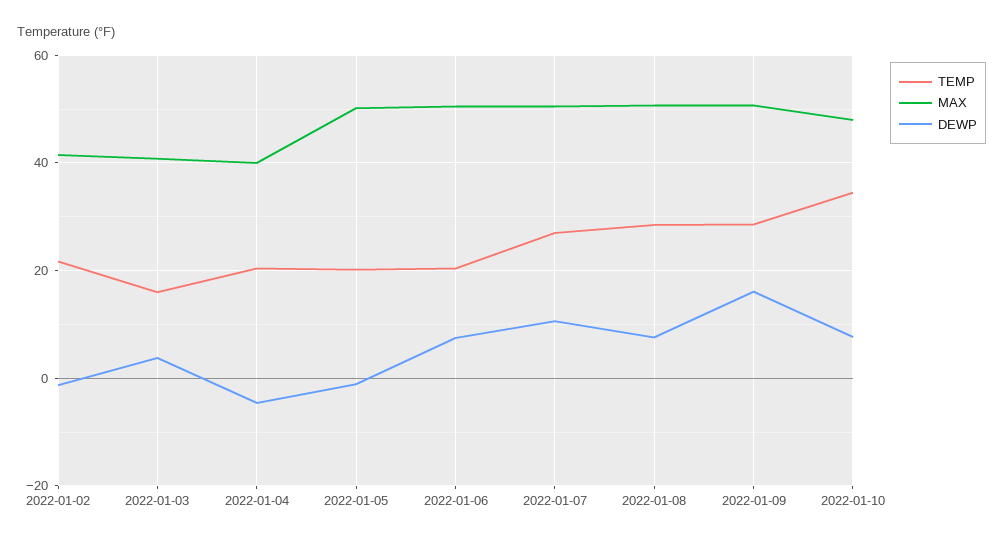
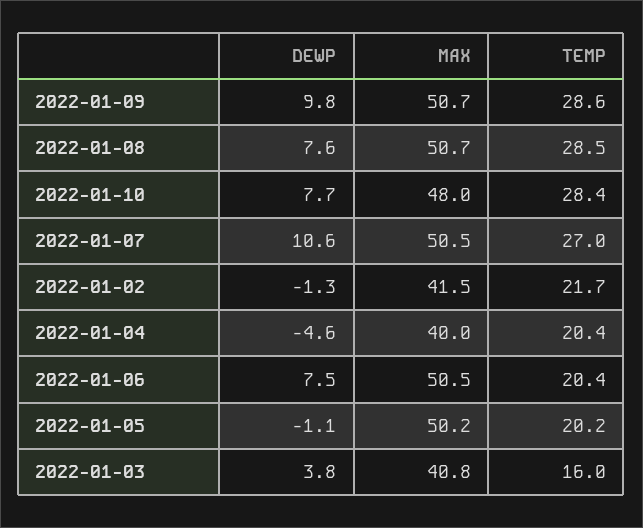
DEWP, 2022-01-09: 16 -> 9.8
TEMP, 2022-01-10: 34 -> 28.4

